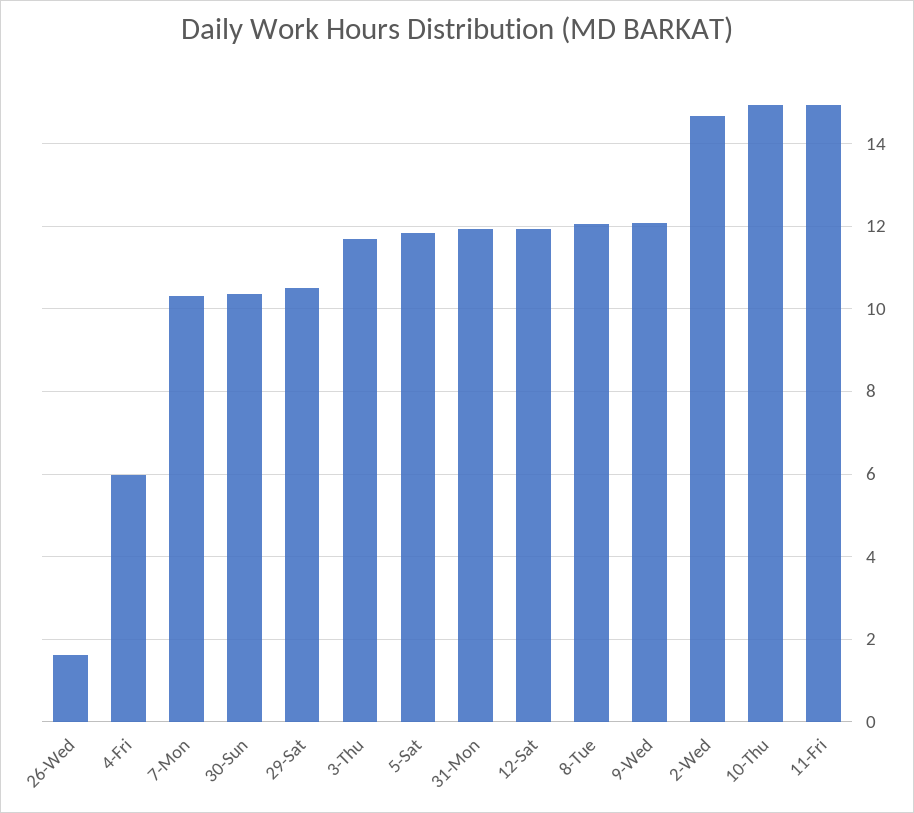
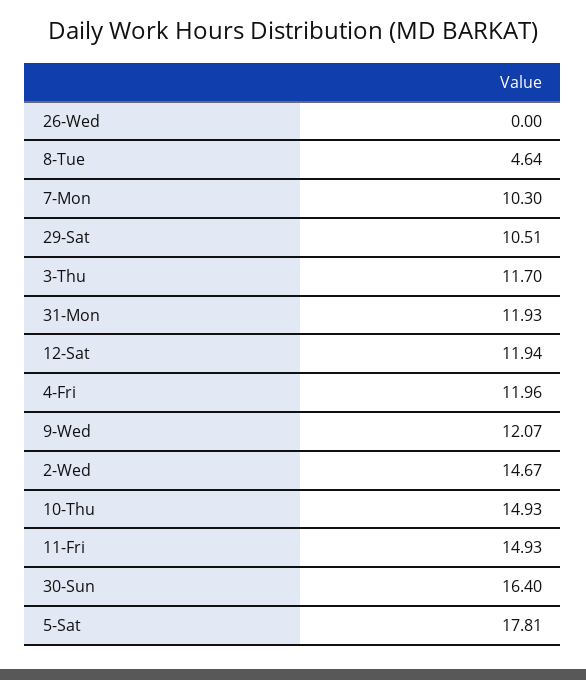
26-Wed: 1.6 -> 0
4-Fri: 6 -> 11.96
30-Sun: 10.4 -> 16.4
5-Sat: 11.8 -> 17.81
8-Tue: 12 -> 4.64

